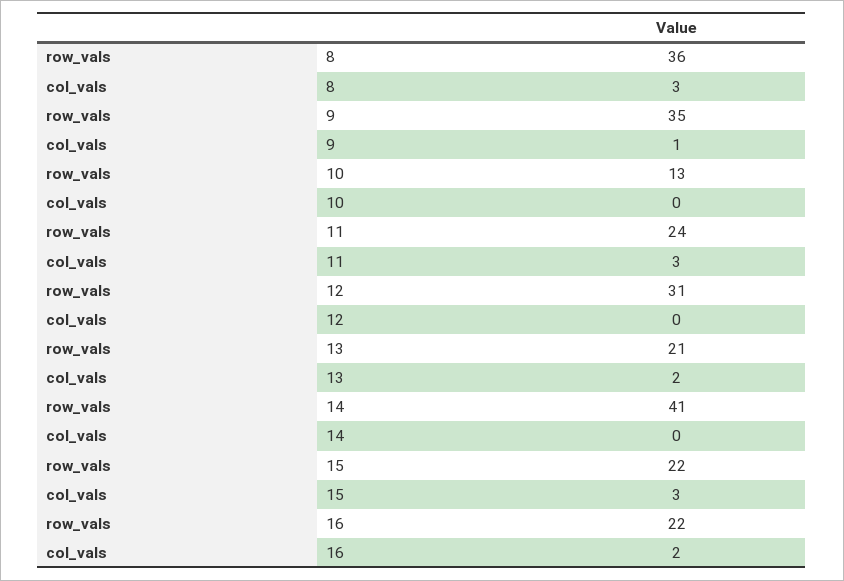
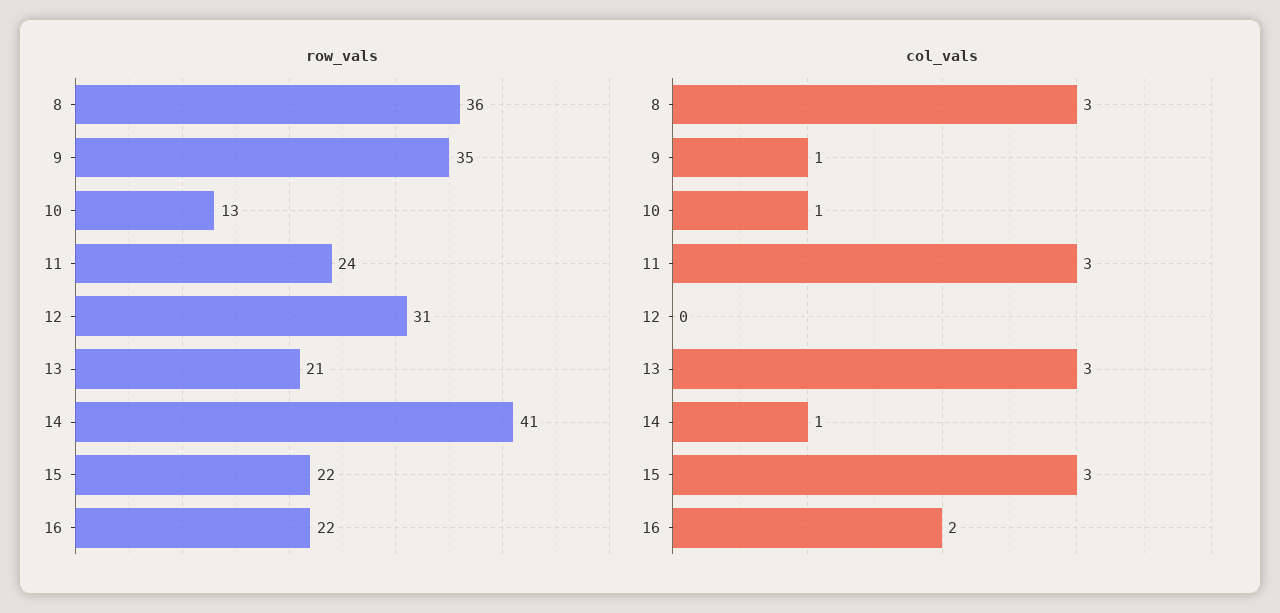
col_vals, 10: 0 -> 1
col_vals, 13: 2 -> 3
col_vals, 14: 0 -> 1

